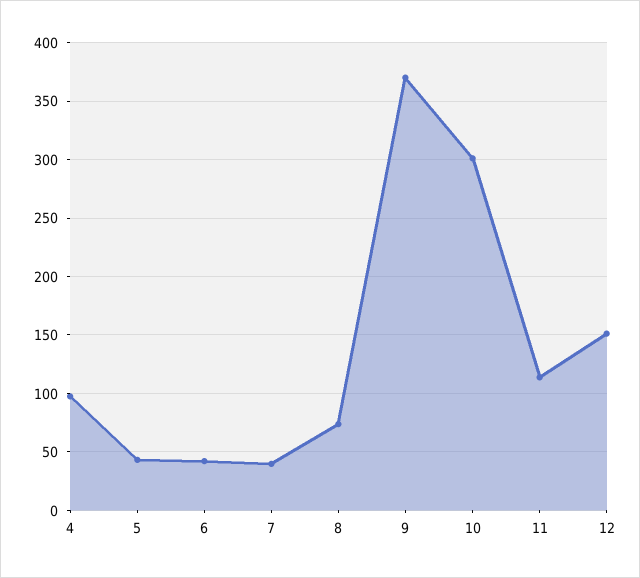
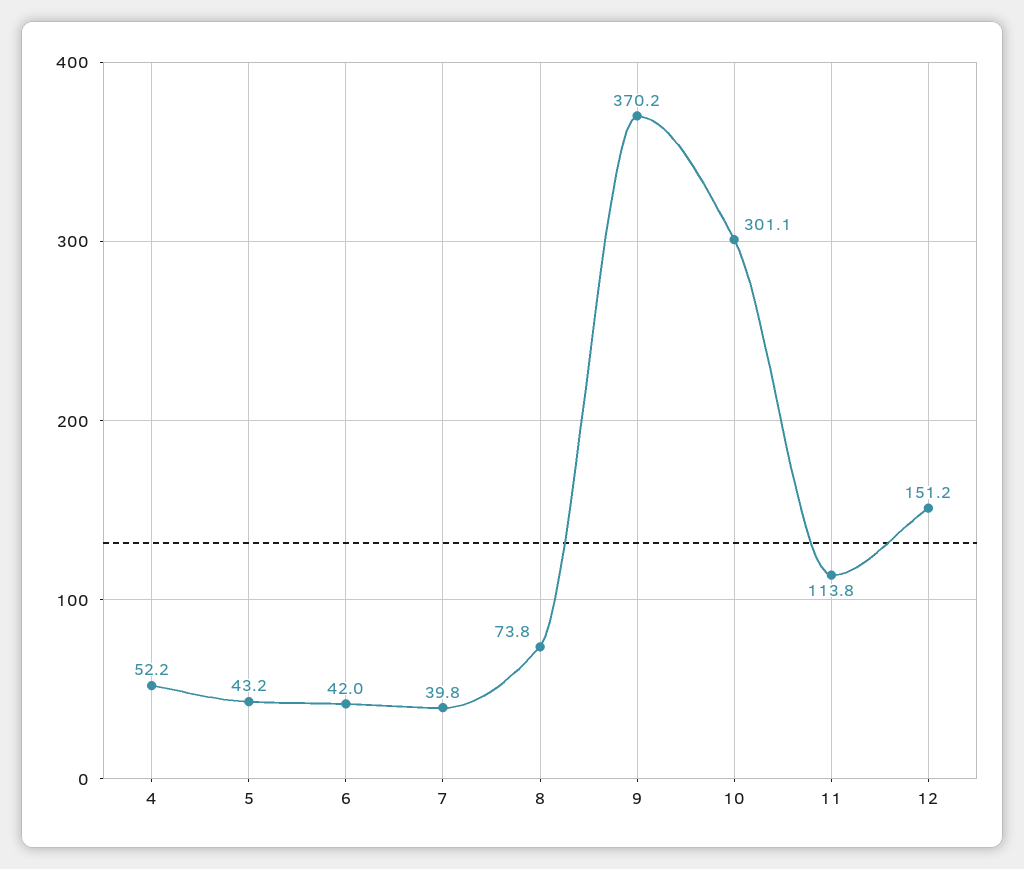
4: 100 -> 52.2

